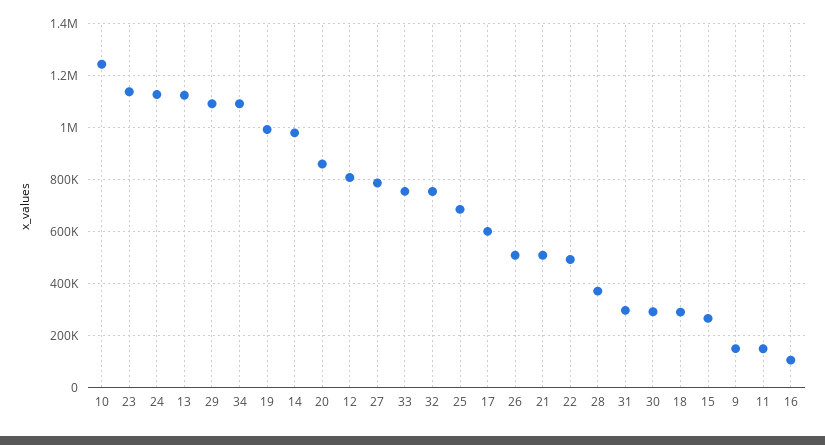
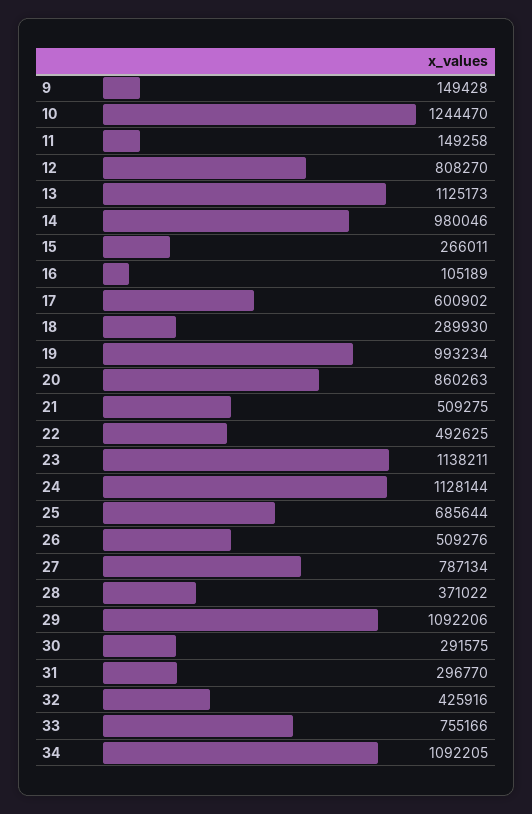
32: 750000 -> 425916

